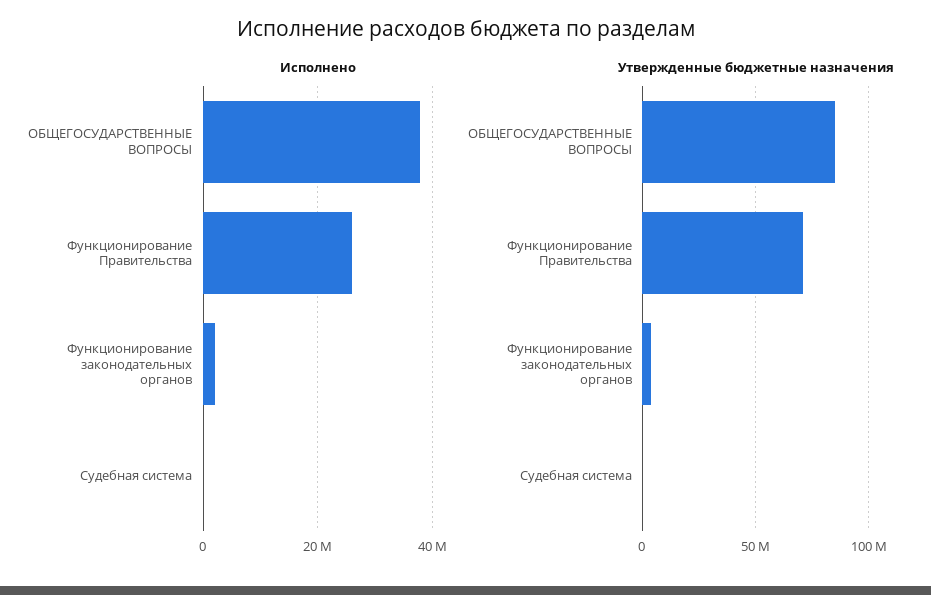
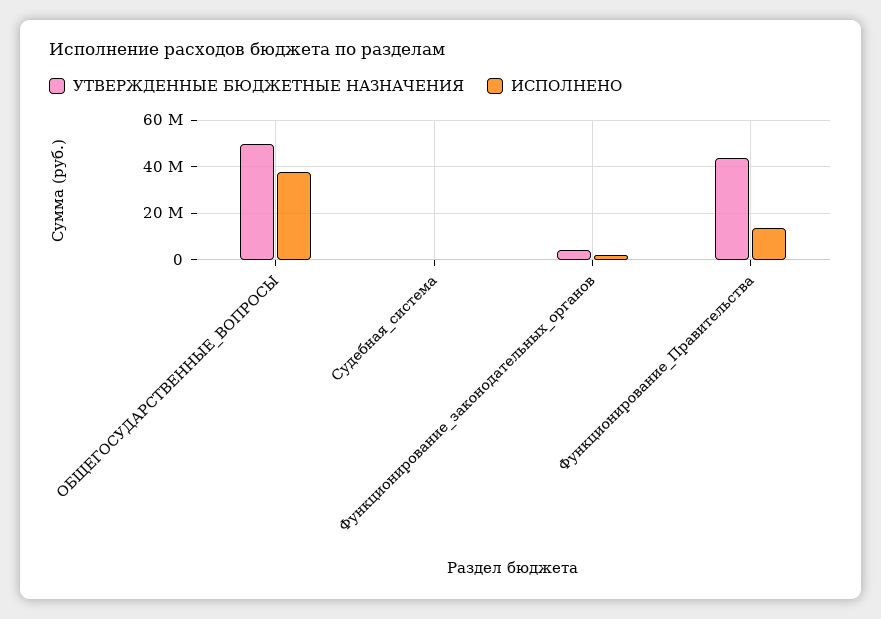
Исполнено, Функционирование Правительства: 26000000 -> 15000000
Утвержденные бюджетные назначения, ОБЩЕГОСУДАРСТВЕННЫЕ ВОПРОСЫ: 85000000 -> 50000000
Утвержденные бюджетные назначения, Функционирование Правительства: 70000000 -> 45000000

